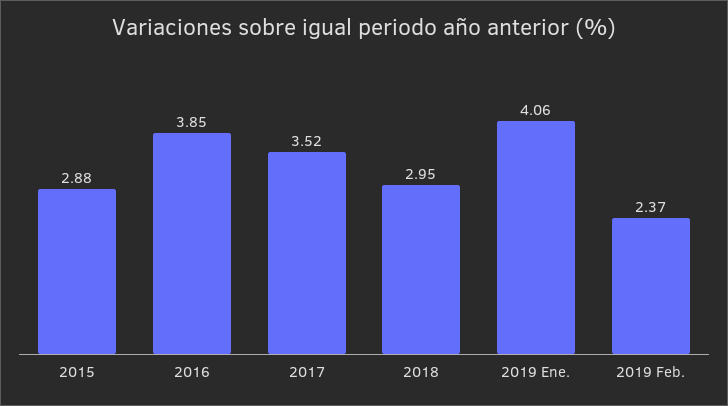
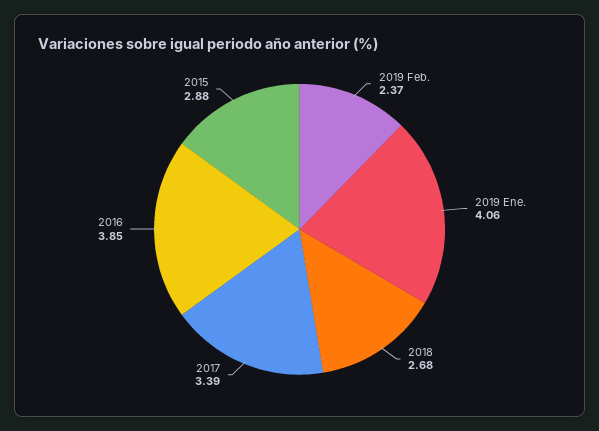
2017: 3.52 -> 3.39
2018: 2.95 -> 2.68

